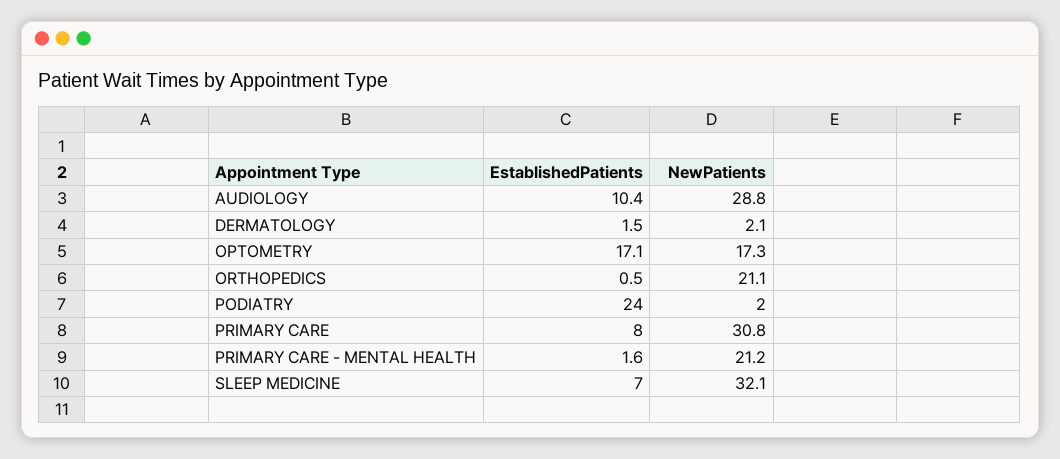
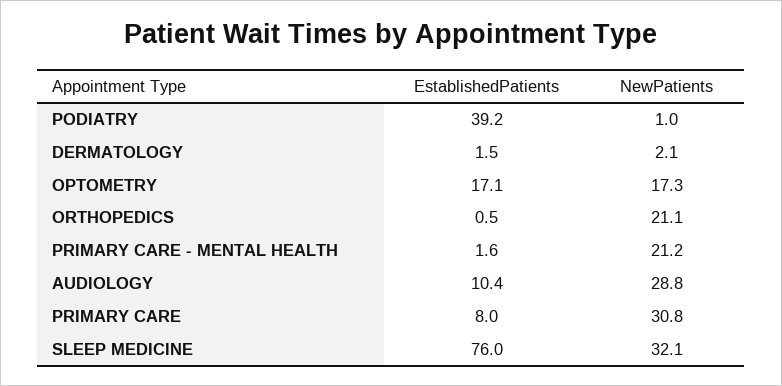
EstablishedPatients, PODIATRY: 24 -> 39.2
NewPatients, PODIATRY: 2 -> 1
EstablishedPatients, SLEEP MEDICINE: 7 -> 76

